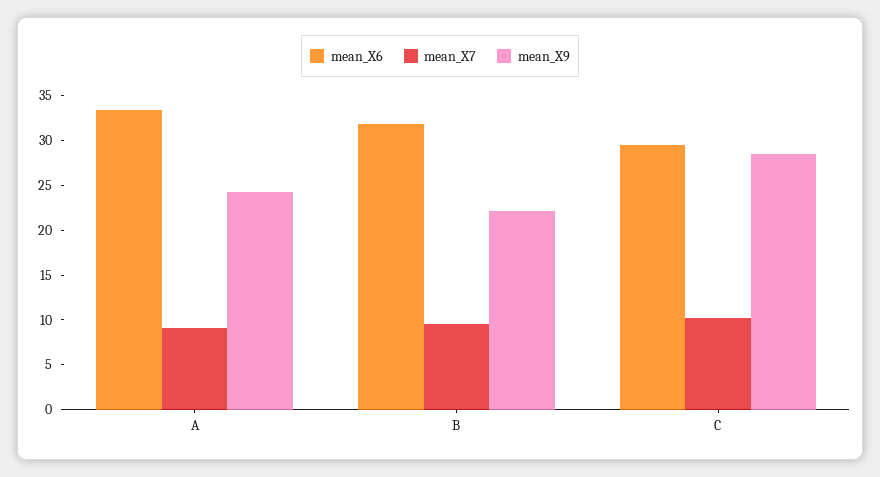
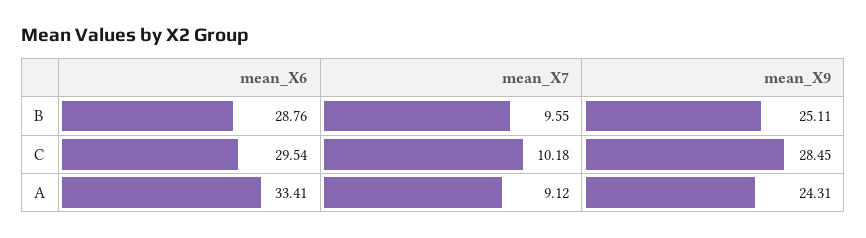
mean_X6, B: 32 -> 28.76
mean_X9, B: 22 -> 25.11

